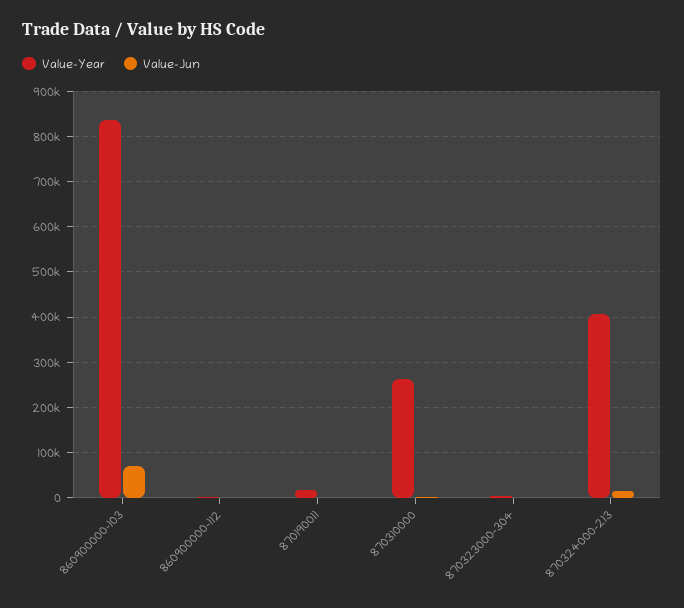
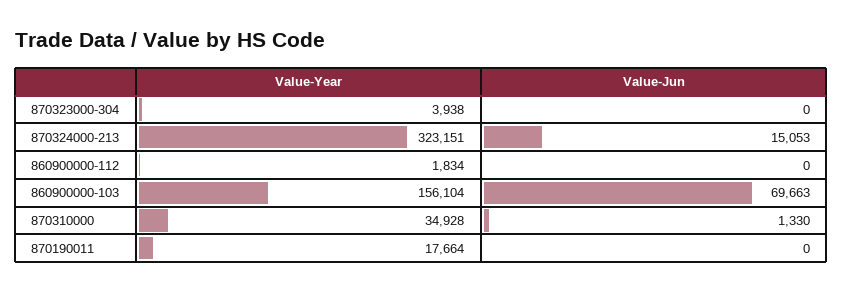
Value-Year, 860900000-103: 840000 -> 156104
Value-Year, 870310000: 260000 -> 34928
Value-Year, 870324000-213: 400000 -> 323151

